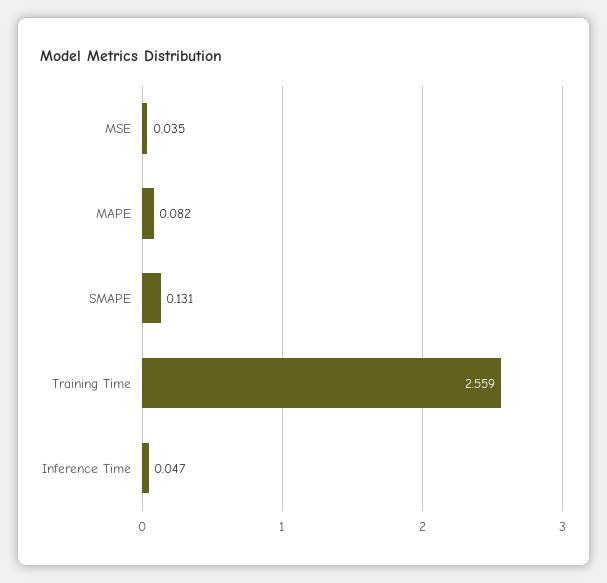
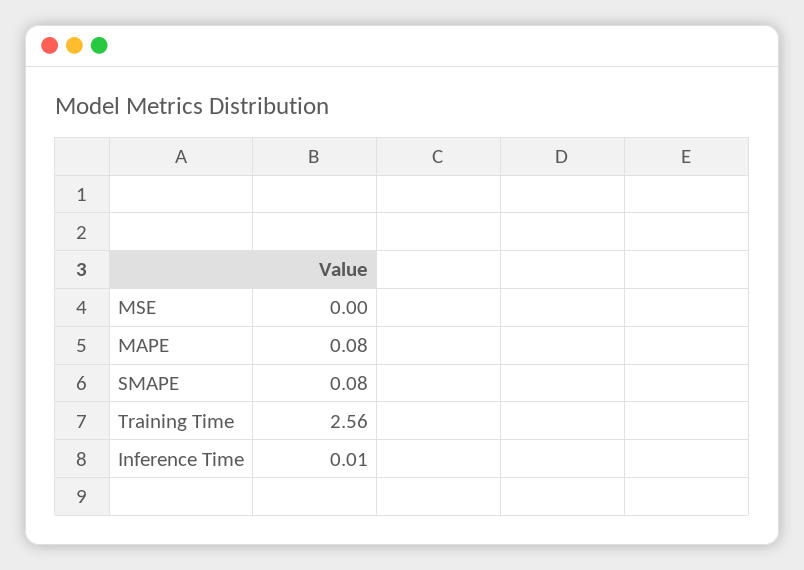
MSE: 0.035 -> 0
SMAPE: 0.131 -> 0.08
Inference Time: 0.047 -> 0.01

